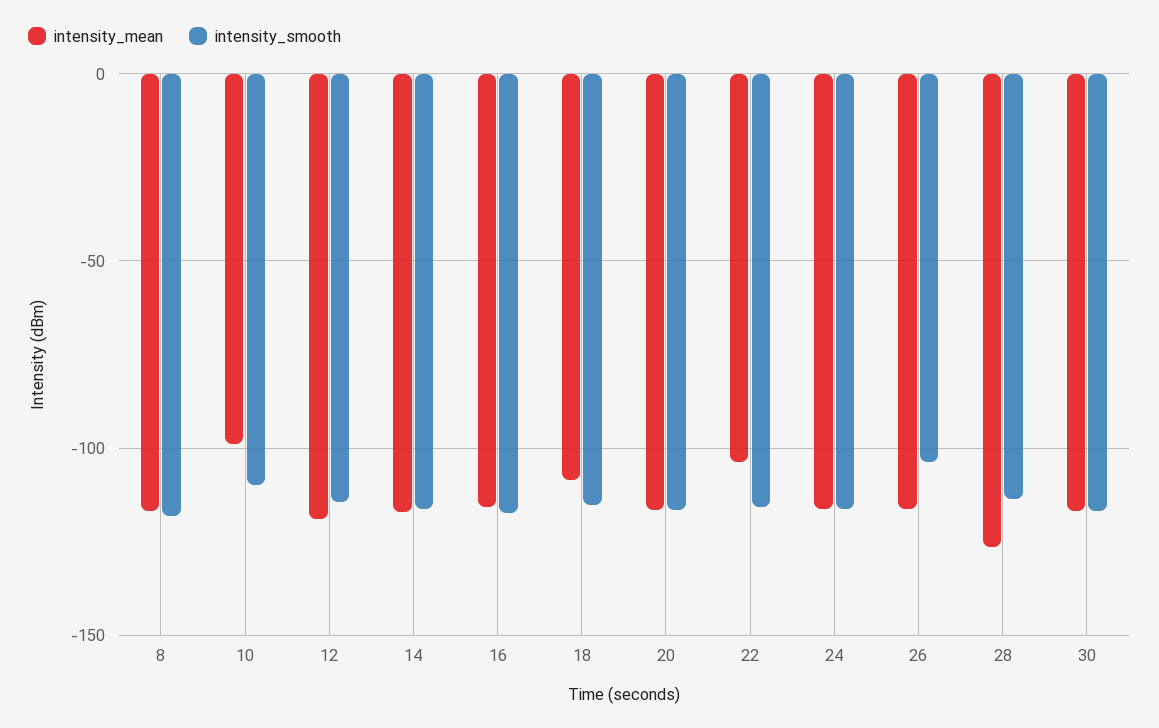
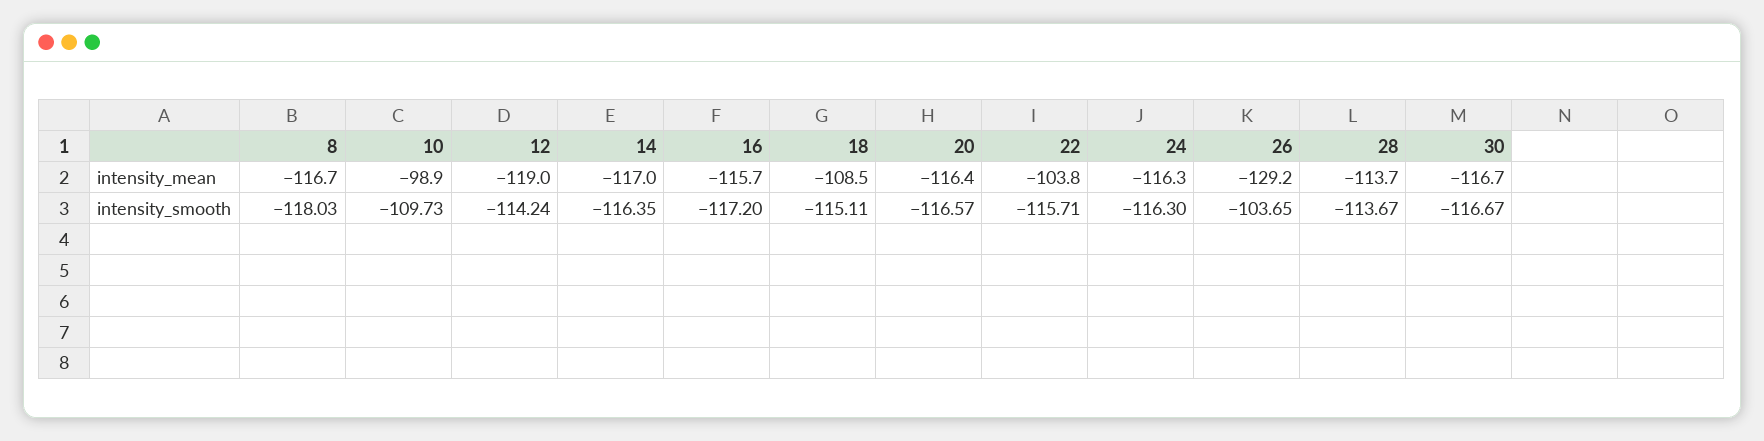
intensity_mean, 26: -115 -> -129.2
intensity_mean, 28: -125 -> -113.7

